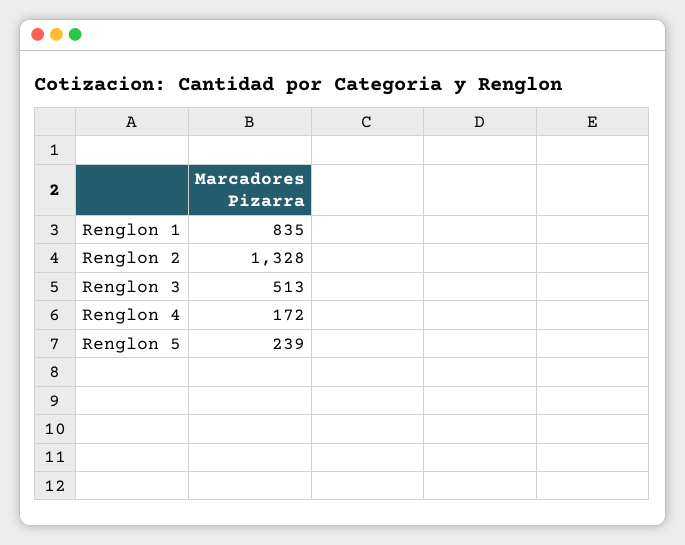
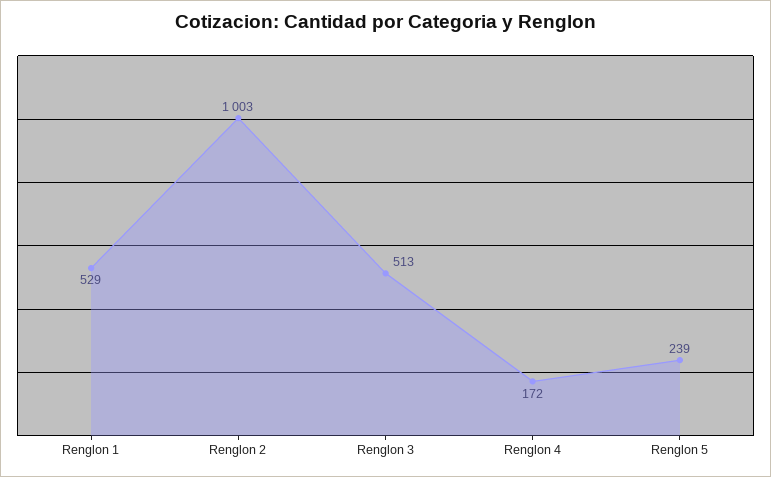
Renglon 1: 835 -> 529
Renglon 2: 1328 -> 1003

